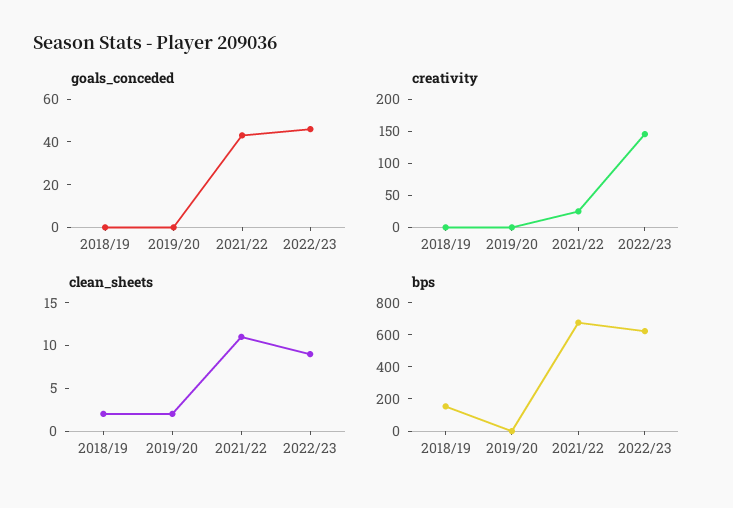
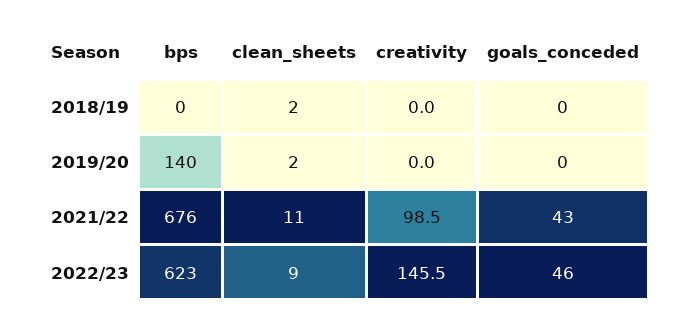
creativity, 2021/22: 25 -> 98.5
bps, 2018/19: 150 -> 0
bps, 2019/20: 0 -> 140

